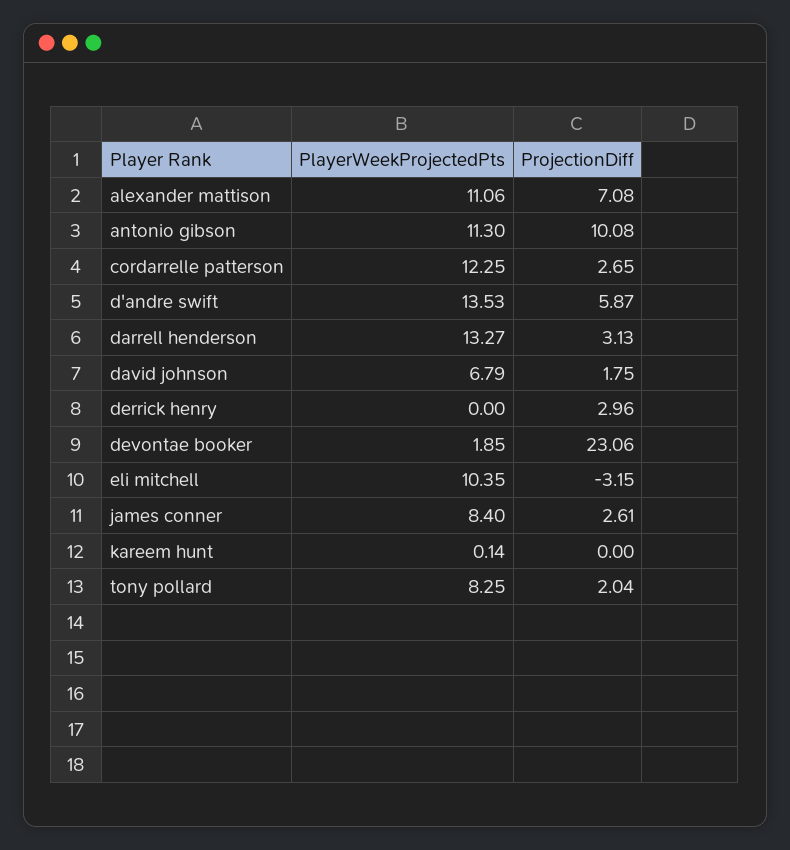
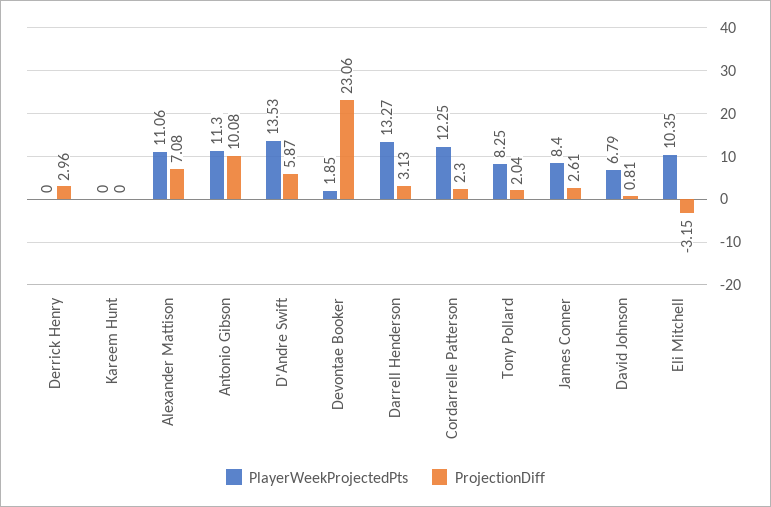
ProjectionDiff, cordarrelle patterson: 2.65 -> 2.3
ProjectionDiff, david johnson: 1.75 -> 0.81
PlayerWeekProjectedPts, kareem hunt: 0.14 -> 0

